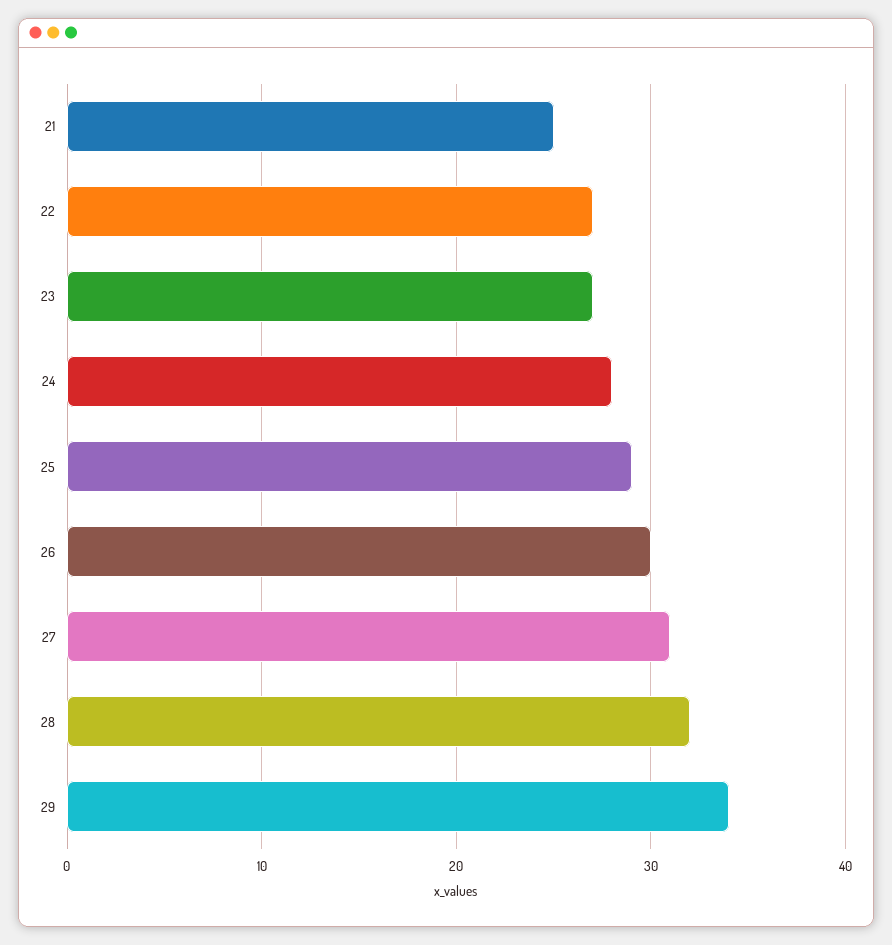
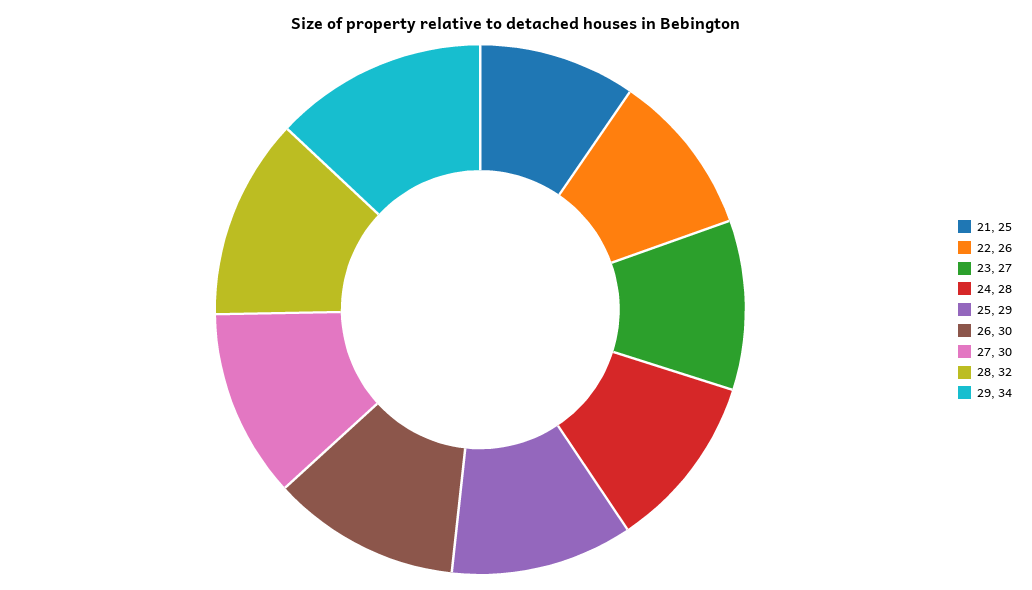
22: 27 -> 26
27: 31 -> 30

